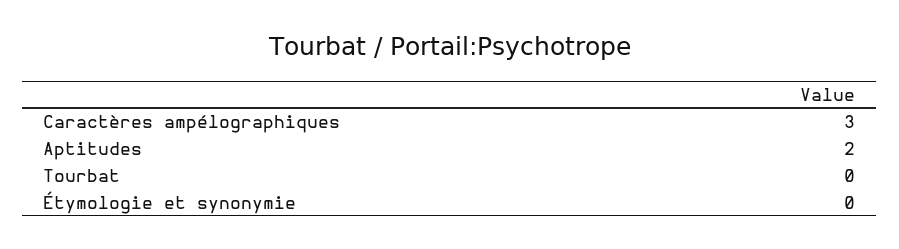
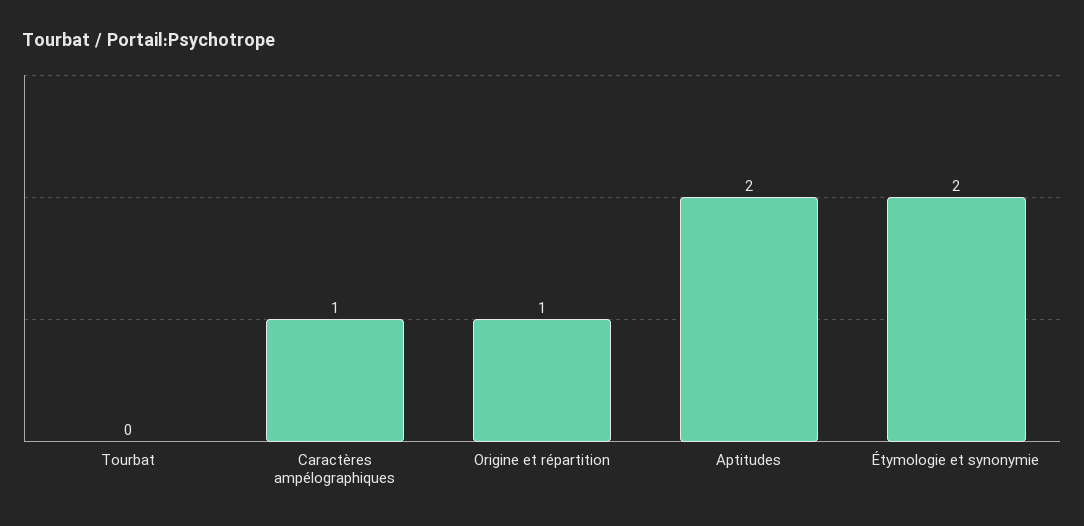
Caractères ampélographiques: 3 -> 1
Étymologie et synonymie: 0 -> 2
Origine et répartition: none -> 1

